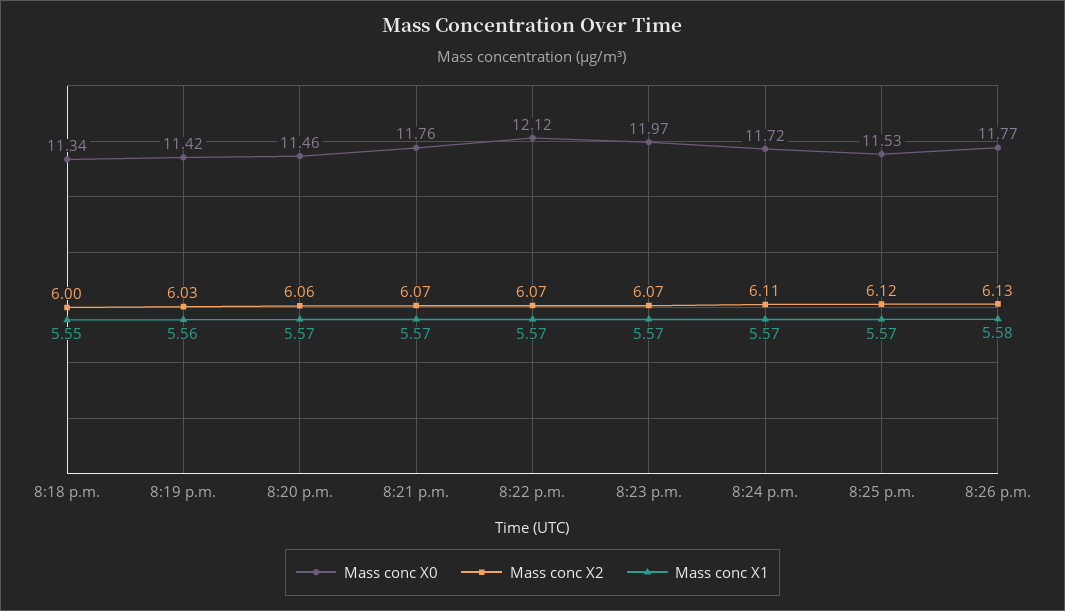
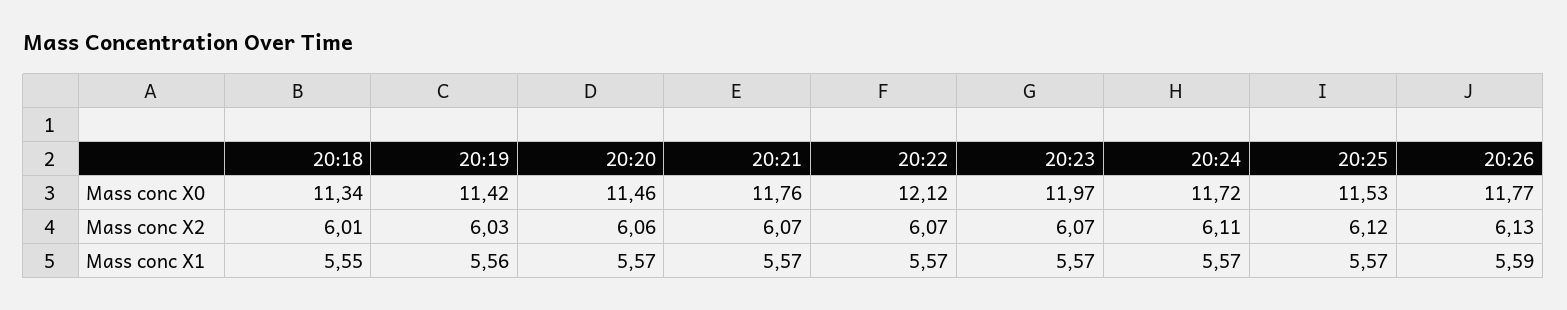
Mass conc X2, 8:18 p.m.: 6 -> 6.01
Mass conc X1, 8:26 p.m.: 5.58 -> 5.59

